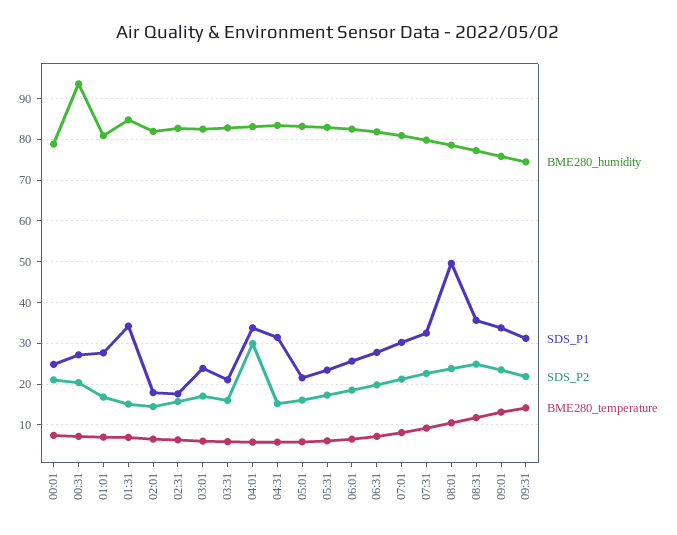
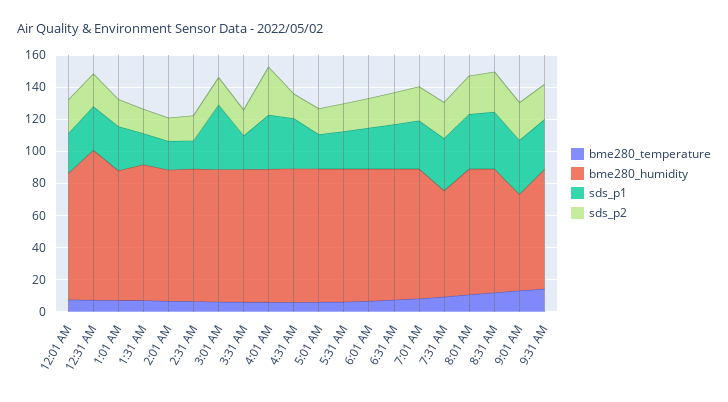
SDS_P1, 01:31: 34 -> 20
SDS_P1, 03:01: 24 -> 40
BME280_humidity, 07:31: 80 -> 65
SDS_P1, 08:01: 50 -> 35
BME280_humidity, 09:01: 76 -> 60

